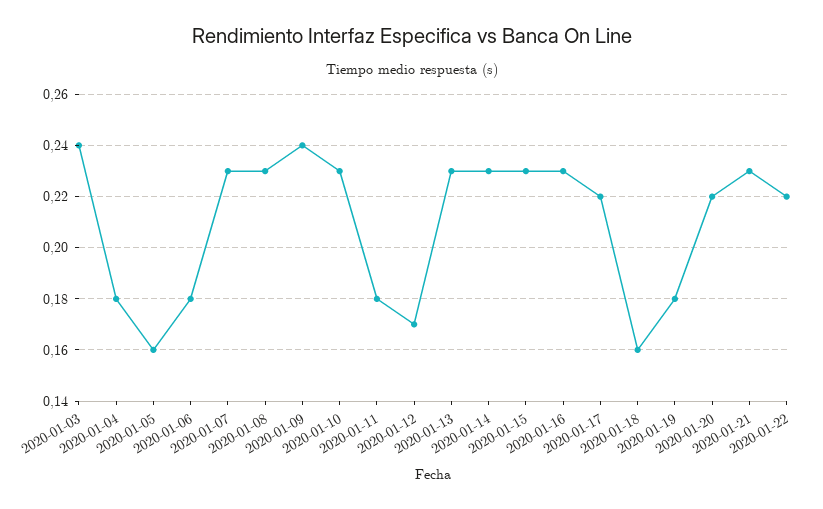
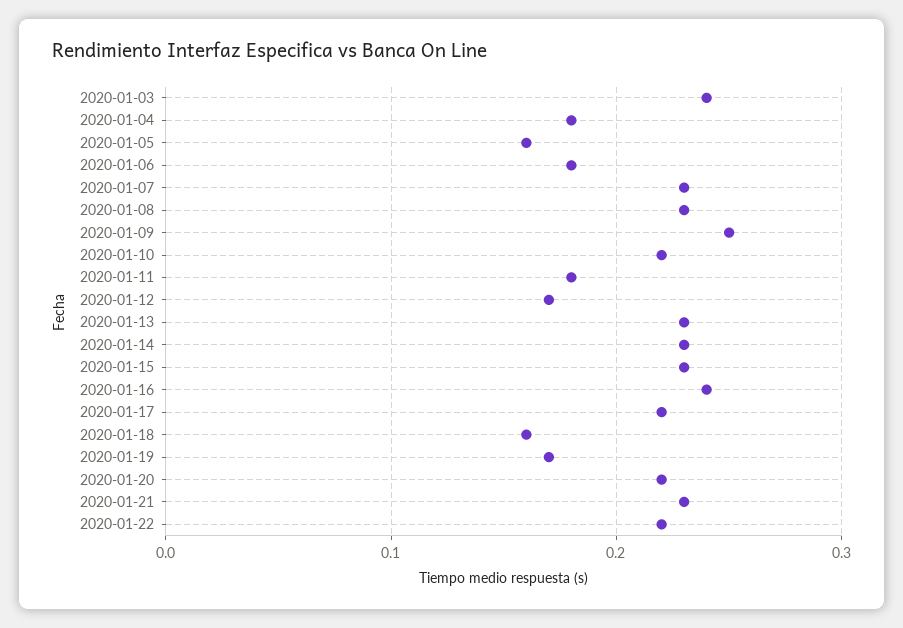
2020-01-09: 0.24 -> 0.25
2020-01-10: 0.23 -> 0.22
2020-01-16: 0.23 -> 0.24
2020-01-19: 0.18 -> 0.17

